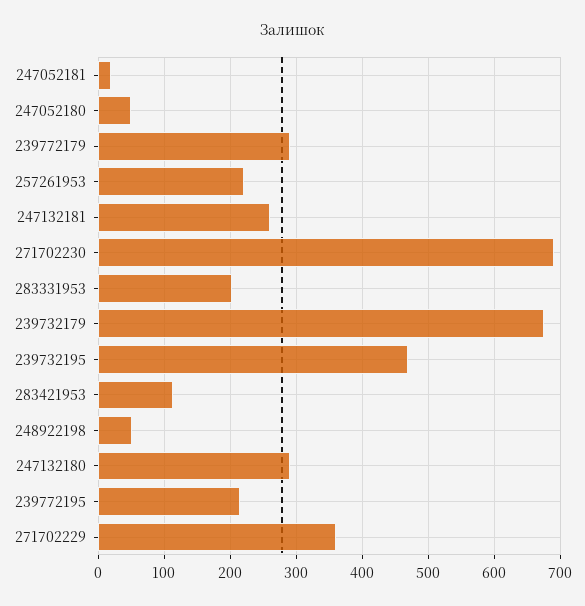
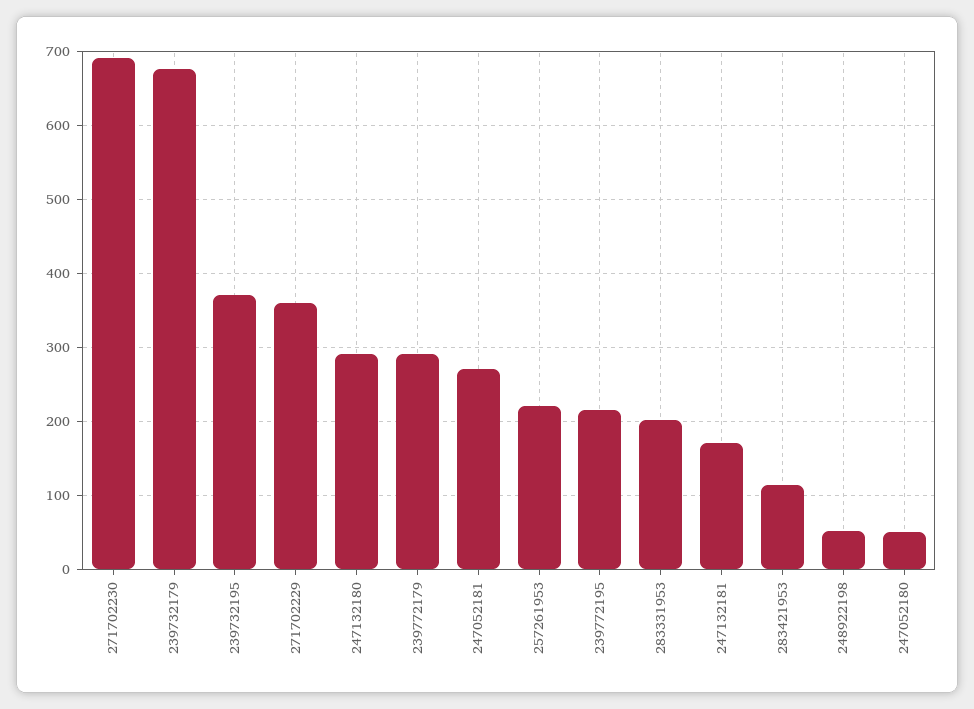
247052181: 20 -> 270
247132181: 260 -> 170
239732195: 470 -> 370

